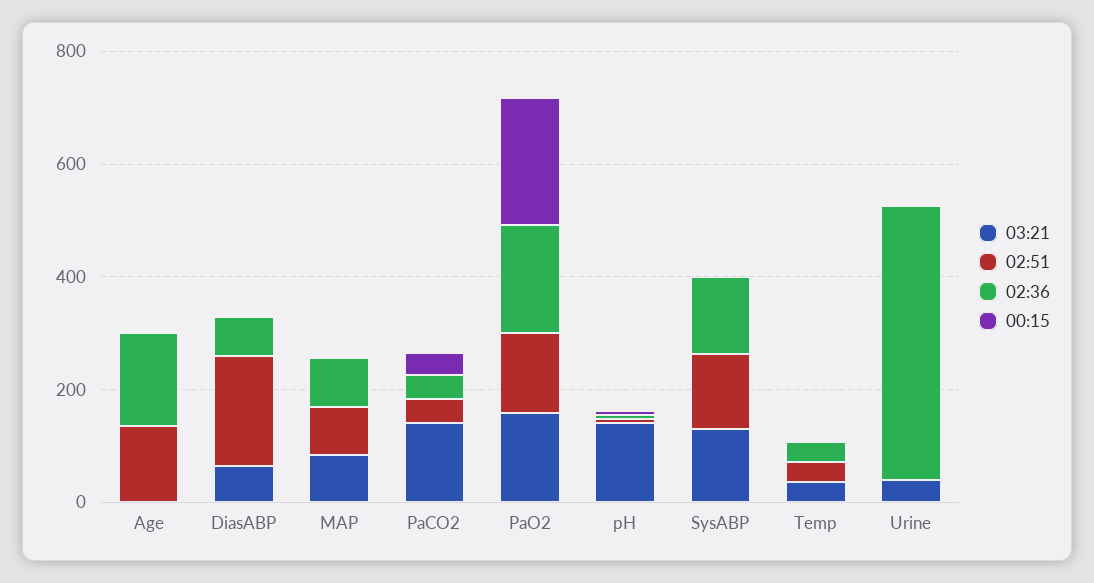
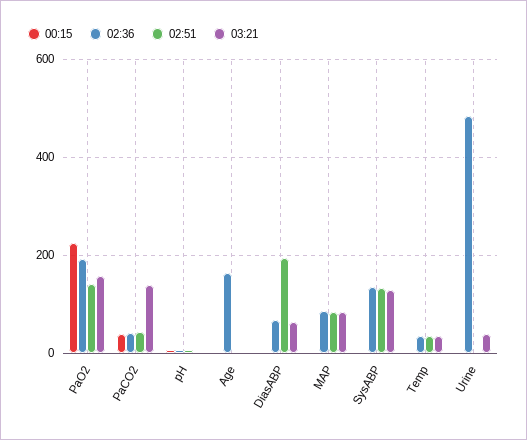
02:51, Age: 150 -> 0
03:21, pH: 150 -> 0

